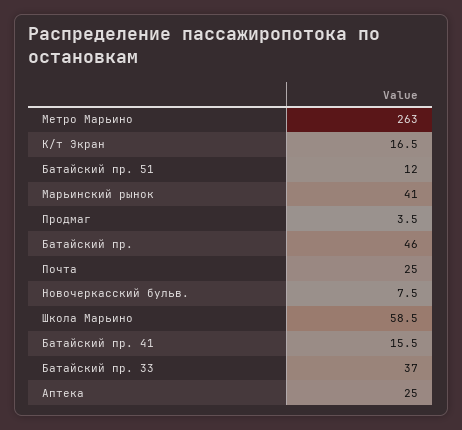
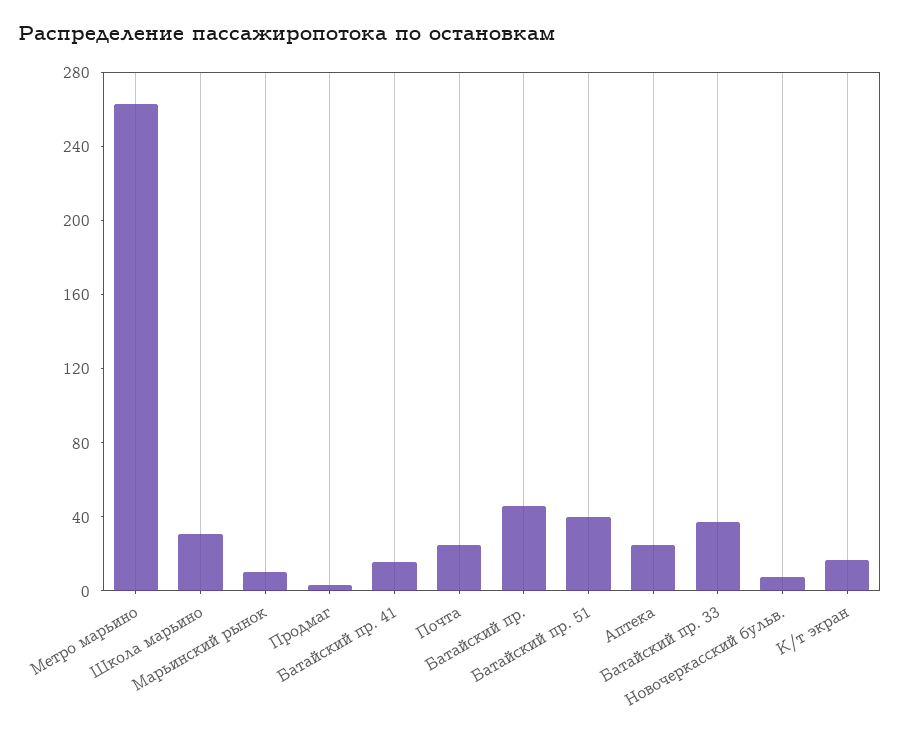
Батайский пр. 51: 12 -> 40
Марьинский рынок: 41 -> 10
Школа Марьино: 58.5 -> 30

